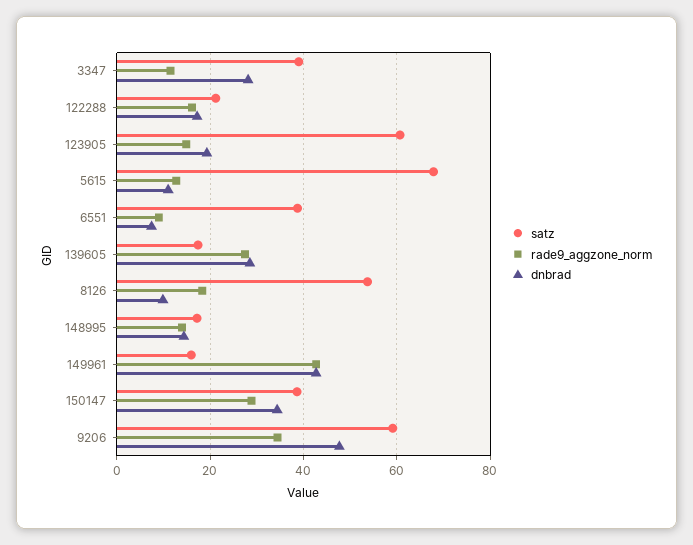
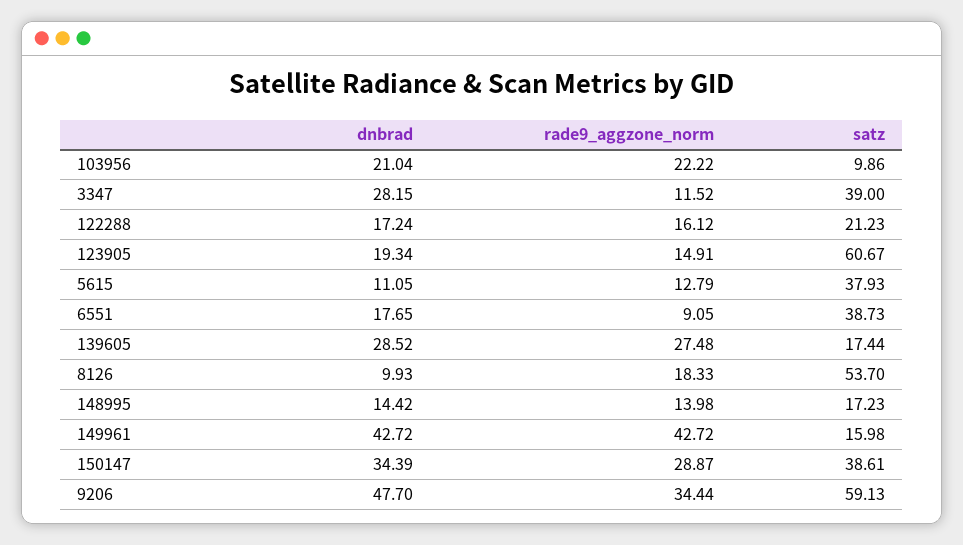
satz, 5615: 68 -> 37.93
dnbrad, 6551: 8 -> 17.65
dnbrad, 103956: none -> 21.04
rade9_aggzone_norm, 103956: none -> 22.22
satz, 103956: none -> 9.86

